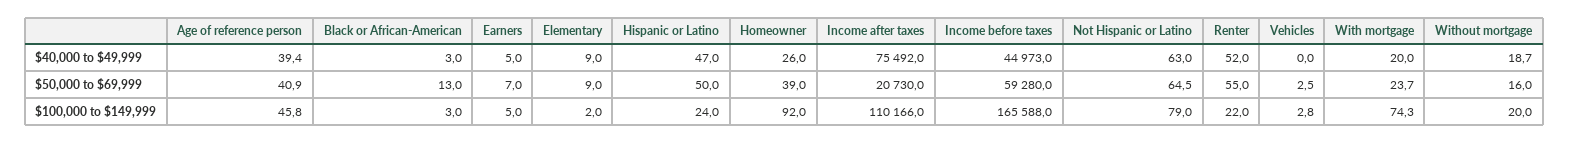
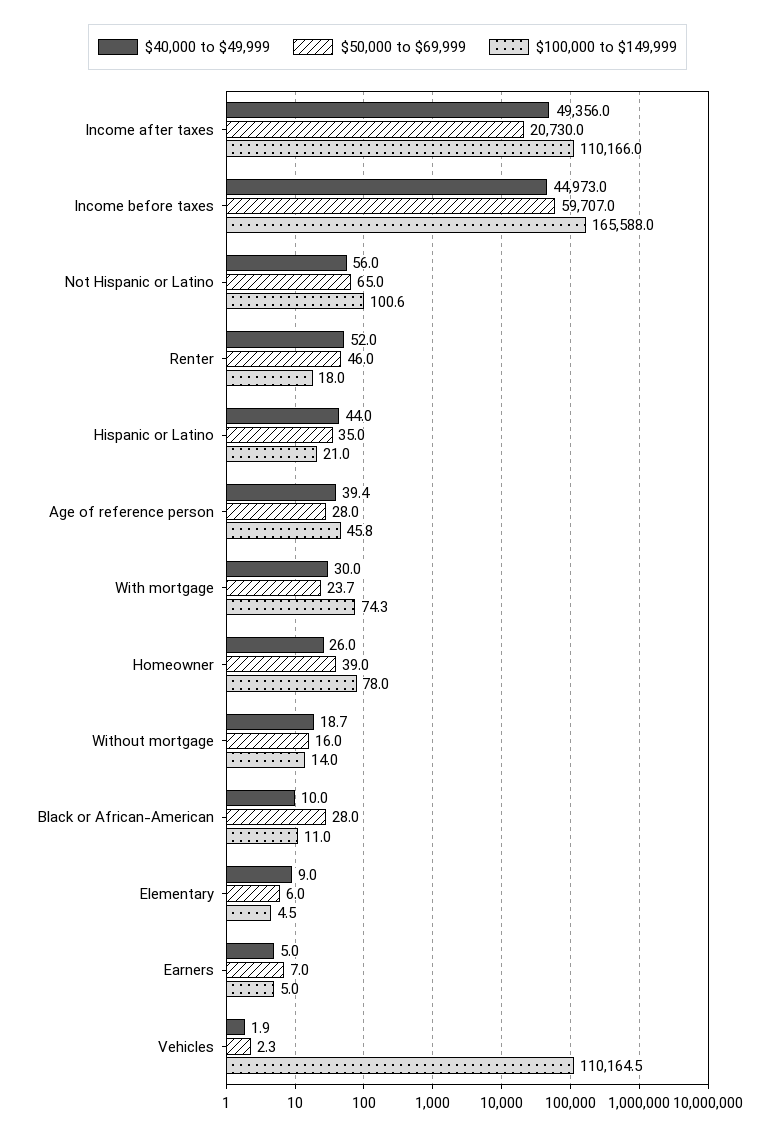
$40,000 to $49,999, Black or African-American: 3 -> 10
$40,000 to $49,999, Hispanic or Latino: 47 -> 44
$40,000 to $49,999, Income after taxes: 75492 -> 49356
$40,000 to $49,999, Not Hispanic or Latino: 63 -> 56
$40,000 to $49,999, Vehicles: 0 -> 1.9
$40,000 to $49,999, With mortgage: 20 -> 30
$50,000 to $69,999, Age of reference person: 40.9 -> 28
$50,000 to $69,999, Black or African-American: 13 -> 28
$50,000 to $69,999, Elementary: 9 -> 6
$50,000 to $69,999, Hispanic or Latino: 50 -> 35
$50,000 to $69,999, Income before taxes: 59280 -> 59707
$50,000 to $69,999, Not Hispanic or Latino: 64.5 -> 65
$50,000 to $69,999, Renter: 55 -> 46
$50,000 to $69,999, Vehicles: 2.5 -> 2.3
$100,000 to $149,999, Black or African-American: 3 -> 11
$100,000 to $149,999, Elementary: 2 -> 4.5
$100,000 to $149,999, Hispanic or Latino: 24 -> 21
$100,000 to $149,999, Homeowner: 92 -> 78
$100,000 to $149,999, Not Hispanic or Latino: 79 -> 100.6
$100,000 to $149,999, Renter: 22 -> 18
$100,000 to $149,999, Vehicles: 2.8 -> 110164.5
$100,000 to $149,999, Without mortgage: 20 -> 14

